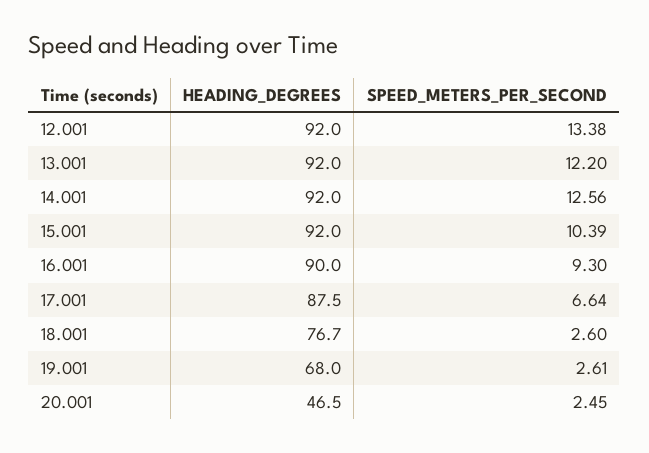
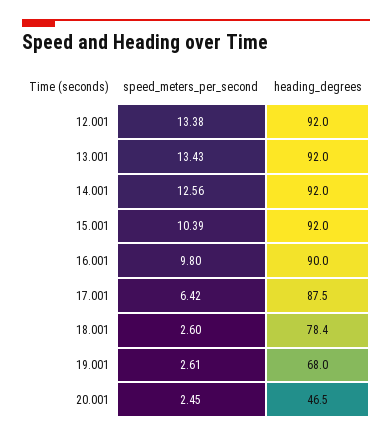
SPEED_METERS_PER_SECOND, 13.001: 12.2 -> 13.43
SPEED_METERS_PER_SECOND, 16.001: 9.3 -> 9.8
SPEED_METERS_PER_SECOND, 17.001: 6.64 -> 6.42
HEADING_DEGREES, 18.001: 76.7 -> 78.4

